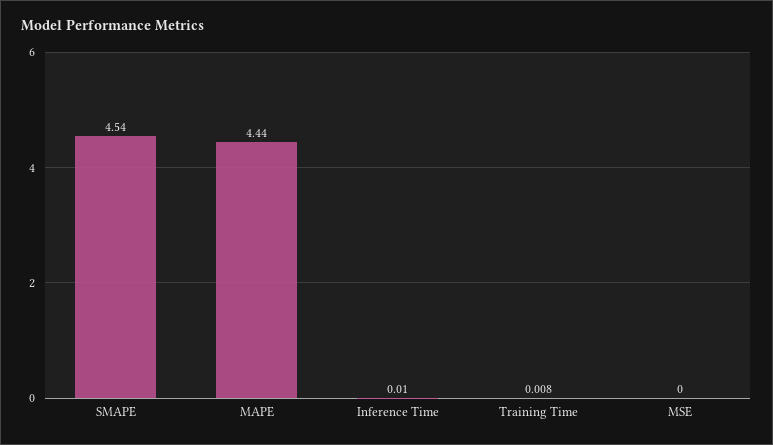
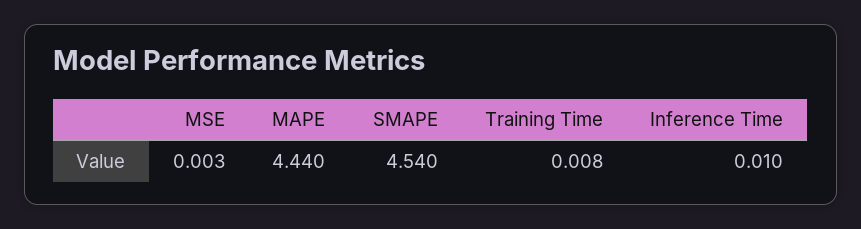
MSE: 0 -> 0.003

